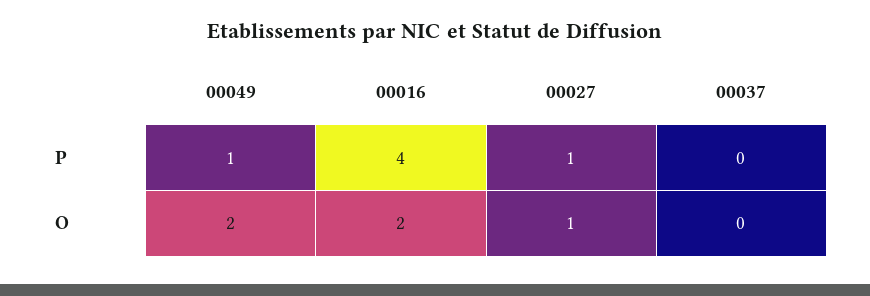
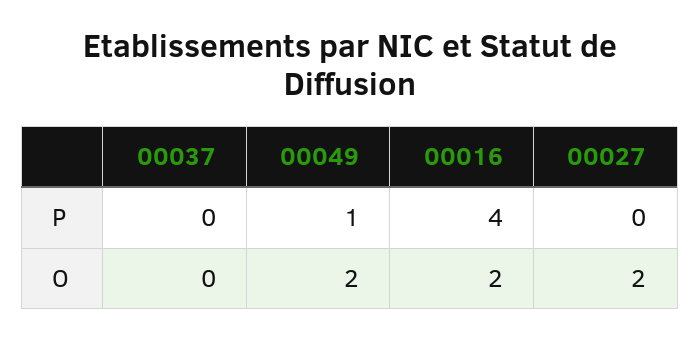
00027, P: 1 -> 0
00027, O: 1 -> 2

